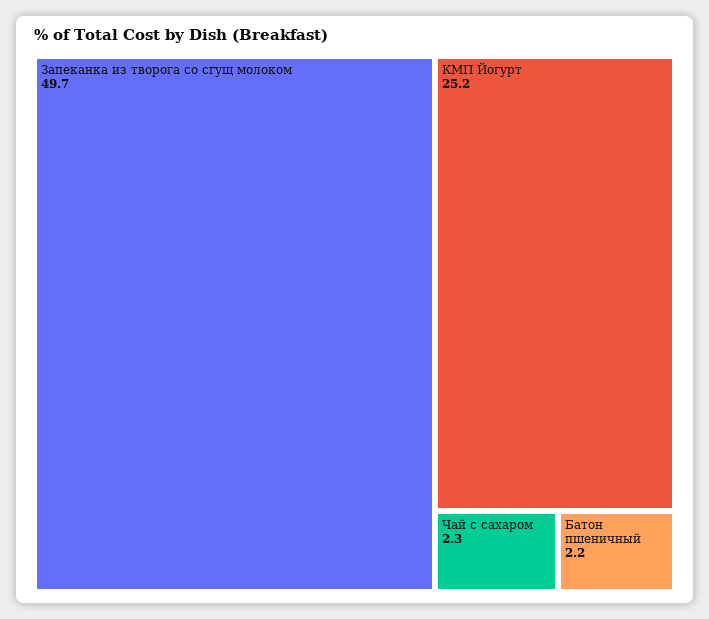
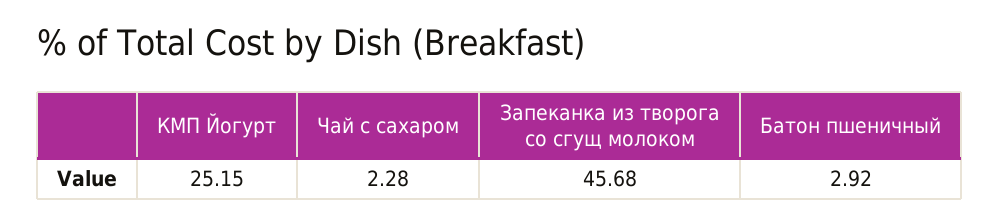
Запеканка из творога со сгущ молоком: 49.7 -> 45.68
Батон пшеничный: 2.2 -> 2.92

